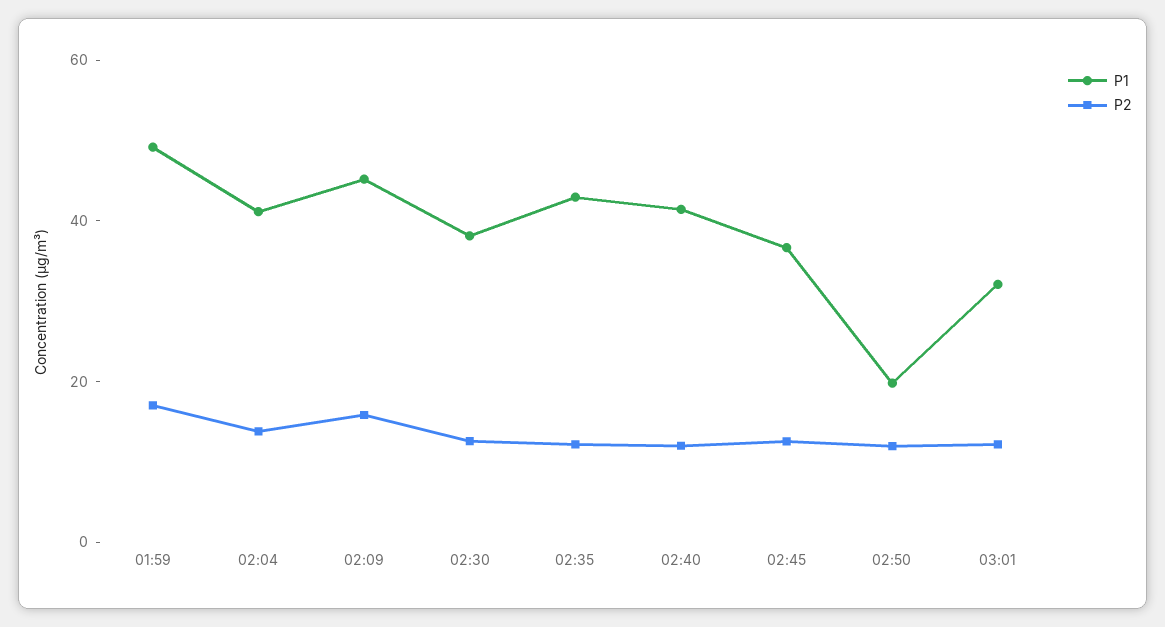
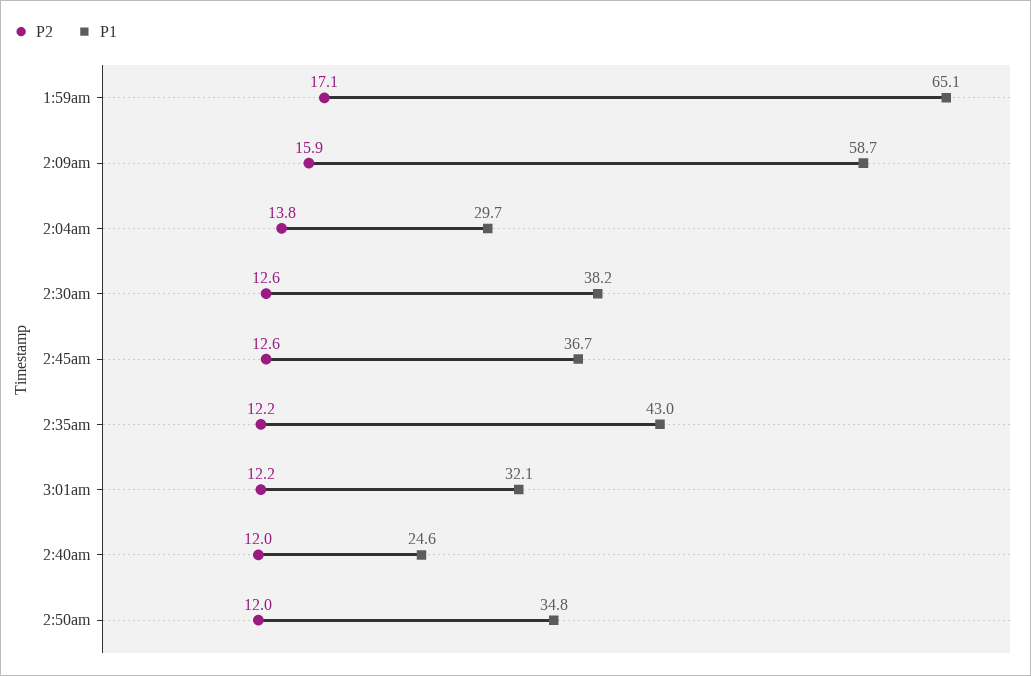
P1, 01:59: 50 -> 65.1
P1, 02:04: 40 -> 29.7
P1, 02:09: 45 -> 58.7
P1, 02:40: 40 -> 24.6
P1, 02:50: 20 -> 34.8

